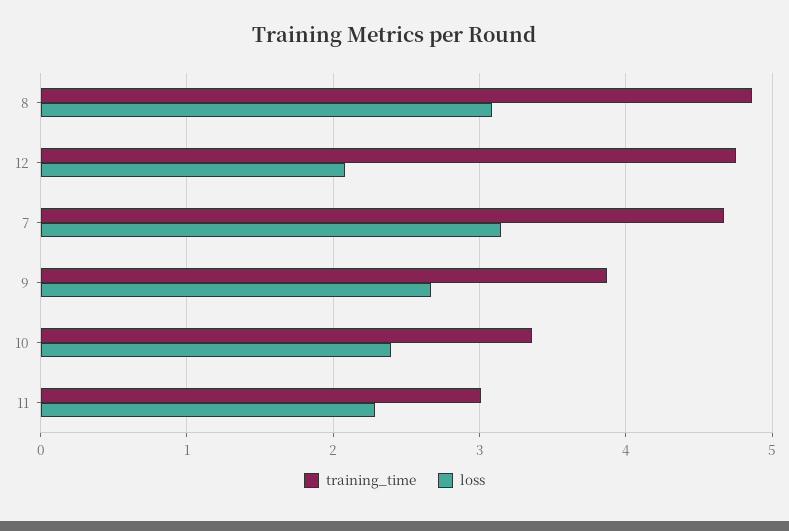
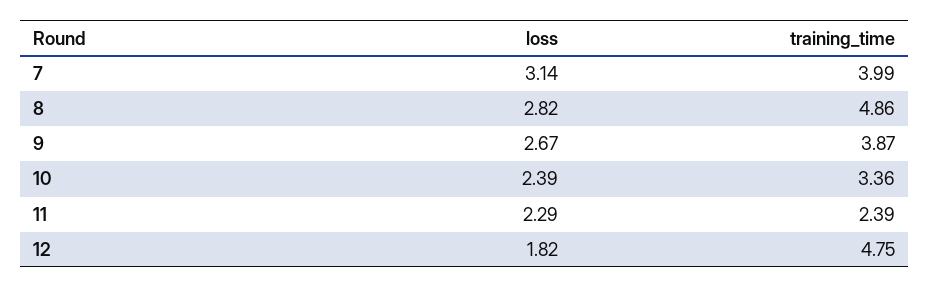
loss, 8: 3.1 -> 2.82
loss, 12: 2.1 -> 1.82
training_time, 7: 4.7 -> 3.99
training_time, 11: 3 -> 2.39

